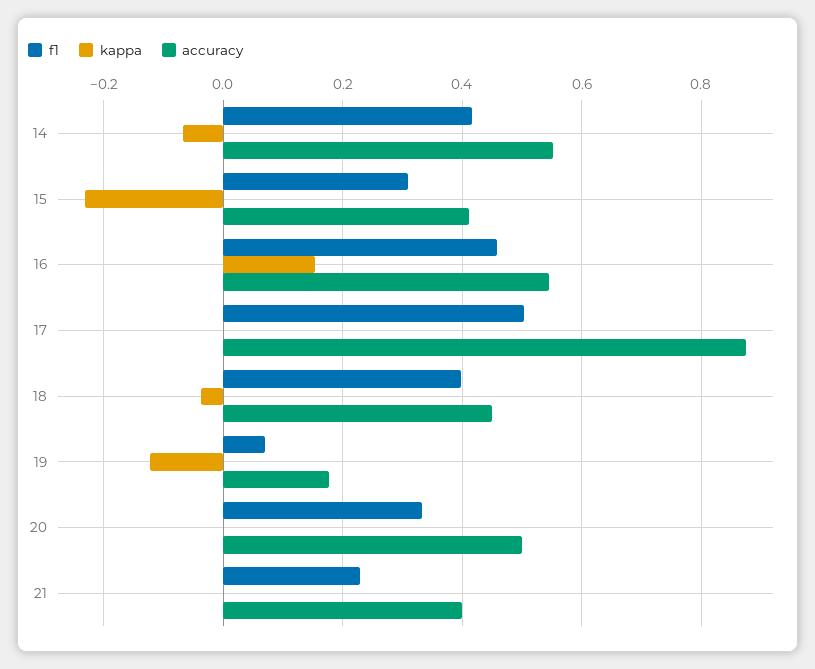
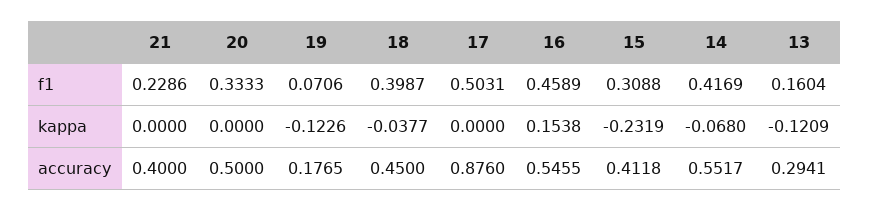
f1, 13: none -> 0.1604
kappa, 13: none -> -0.1209
accuracy, 13: none -> 0.2941

